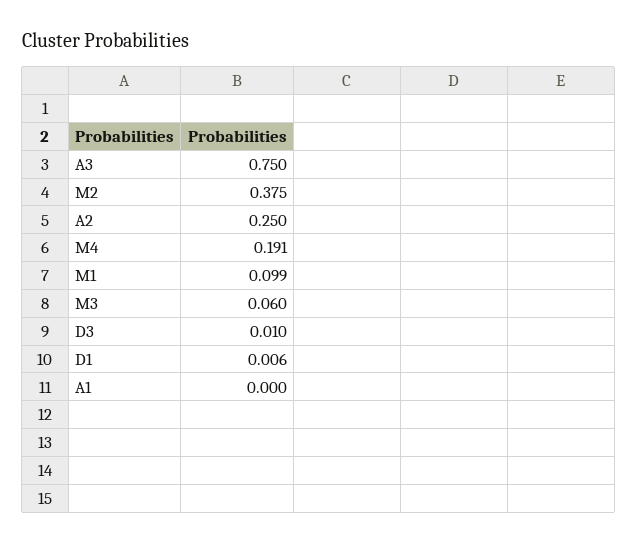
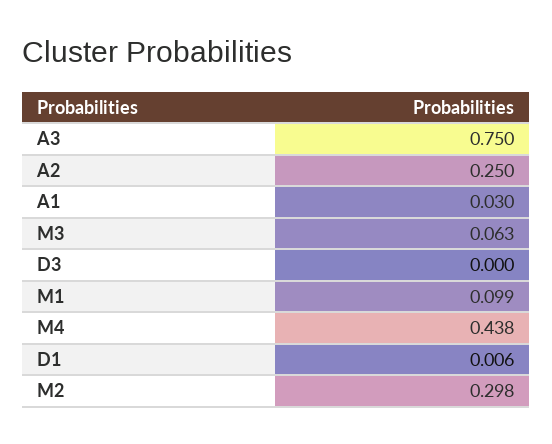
M2: 0.375 -> 0.298
M4: 0.191 -> 0.438
M3: 0.06 -> 0.063
D3: 0.01 -> 0
A1: 0 -> 0.03

